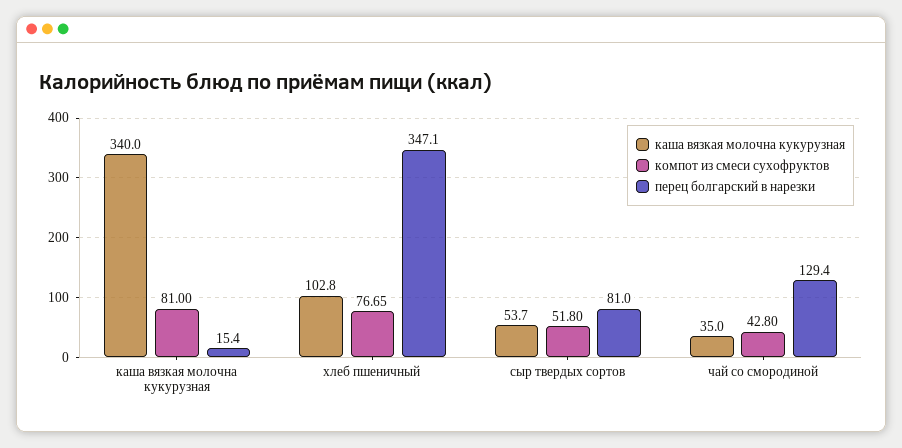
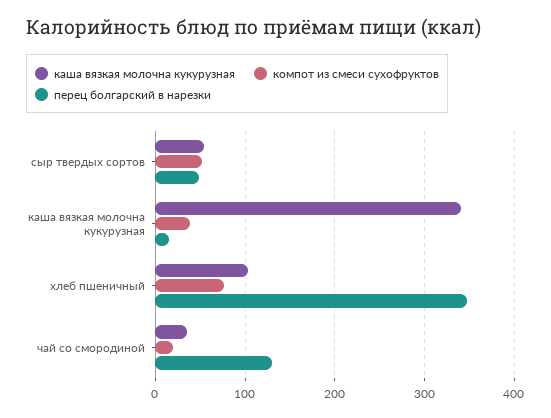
компот из смеси сухофруктов, каша вязкая молочна кукурузная: 81 -> 40
перец болгарский в нарезки, сыр твердых сортов: 81 -> 50
компот из смеси сухофруктов, чай со смородиной: 42.8 -> 20

